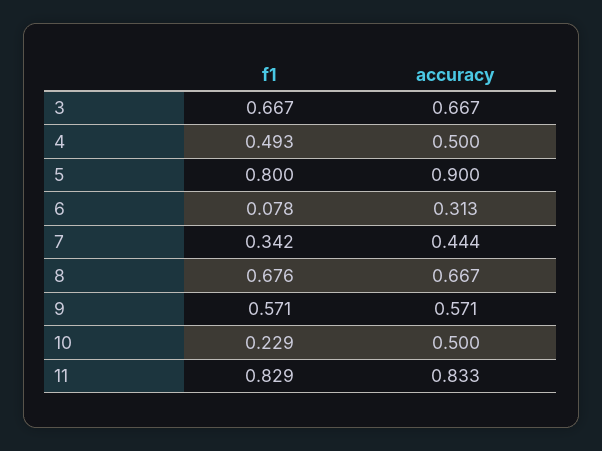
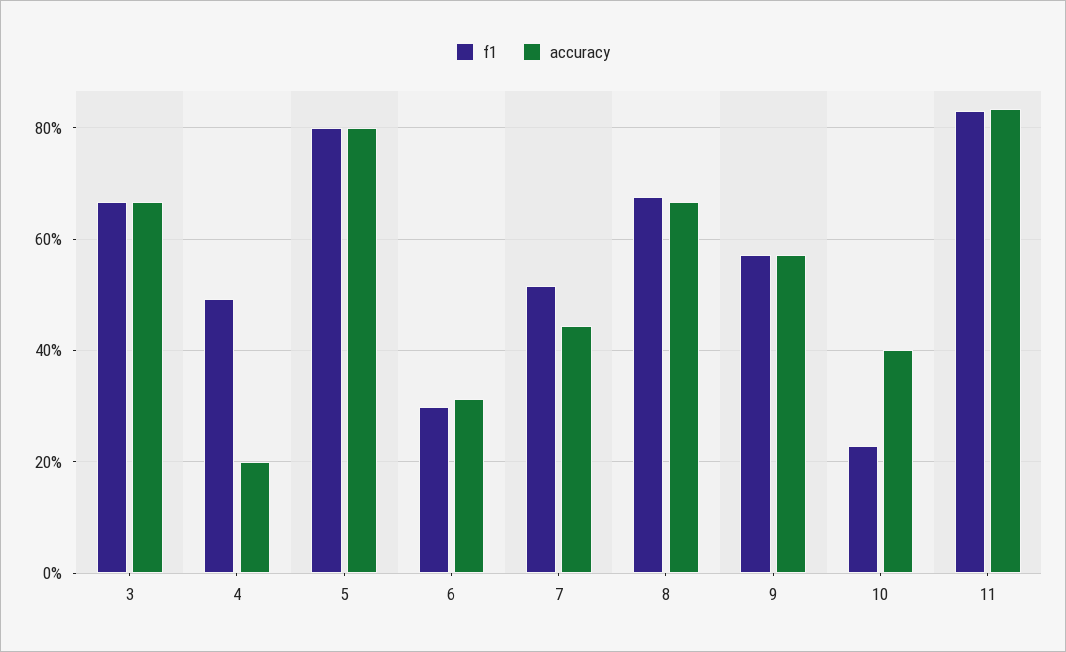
accuracy, 4: 0.5 -> 0.2
accuracy, 5: 0.9 -> 0.8
f1, 6: 0.078 -> 0.3
f1, 7: 0.342 -> 0.52
accuracy, 10: 0.5 -> 0.4

